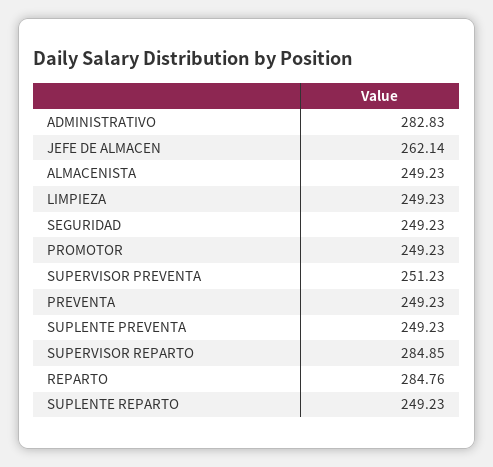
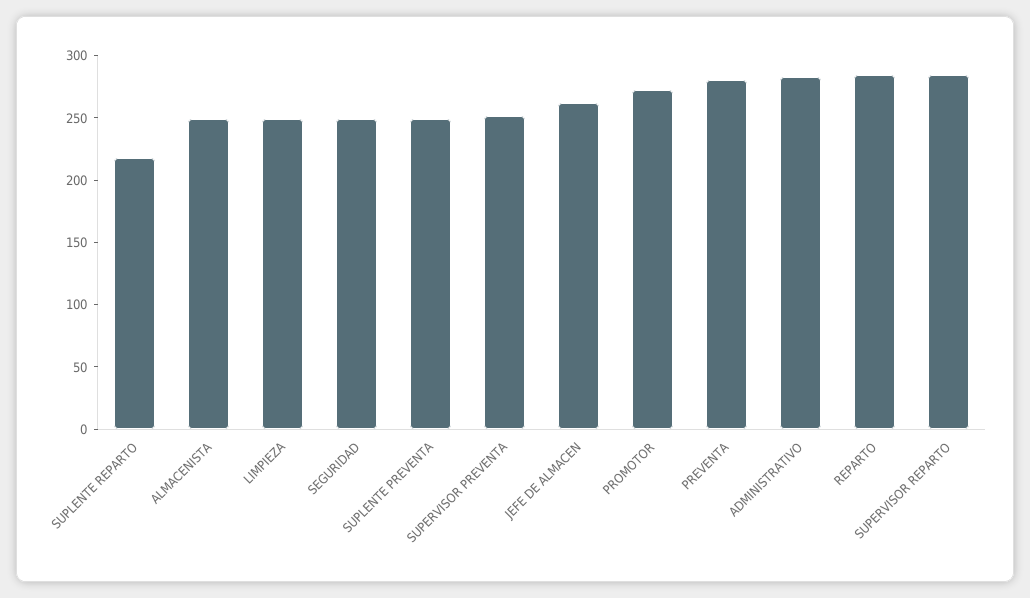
PROMOTOR: 249.23 -> 270
PREVENTA: 249.23 -> 280
SUPLENTE REPARTO: 249.23 -> 220

